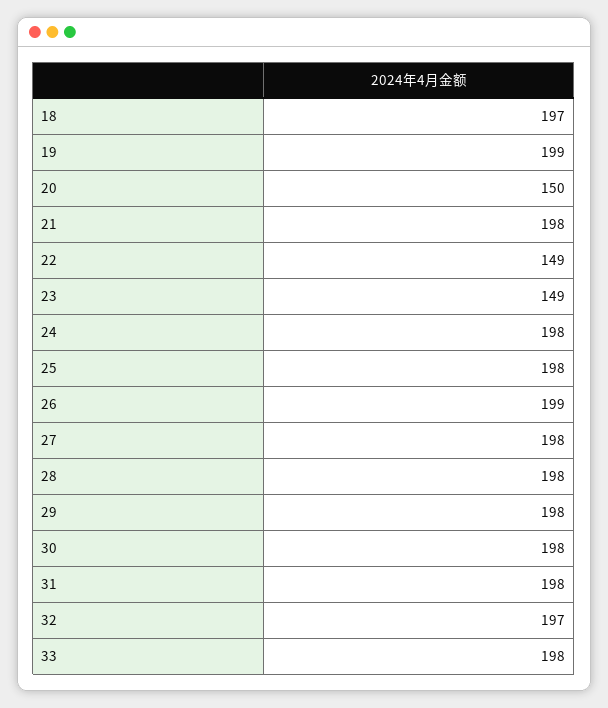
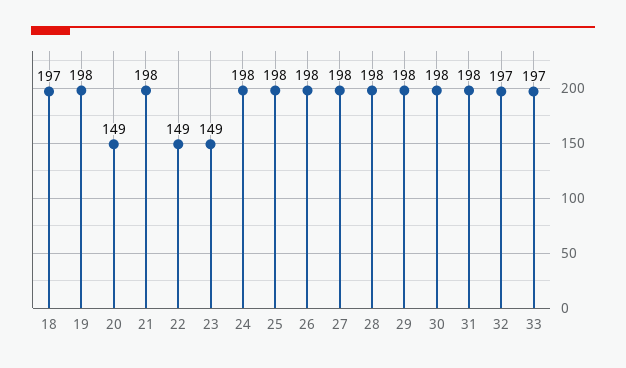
19: 199 -> 198
20: 150 -> 149
26: 199 -> 198
33: 198 -> 197

